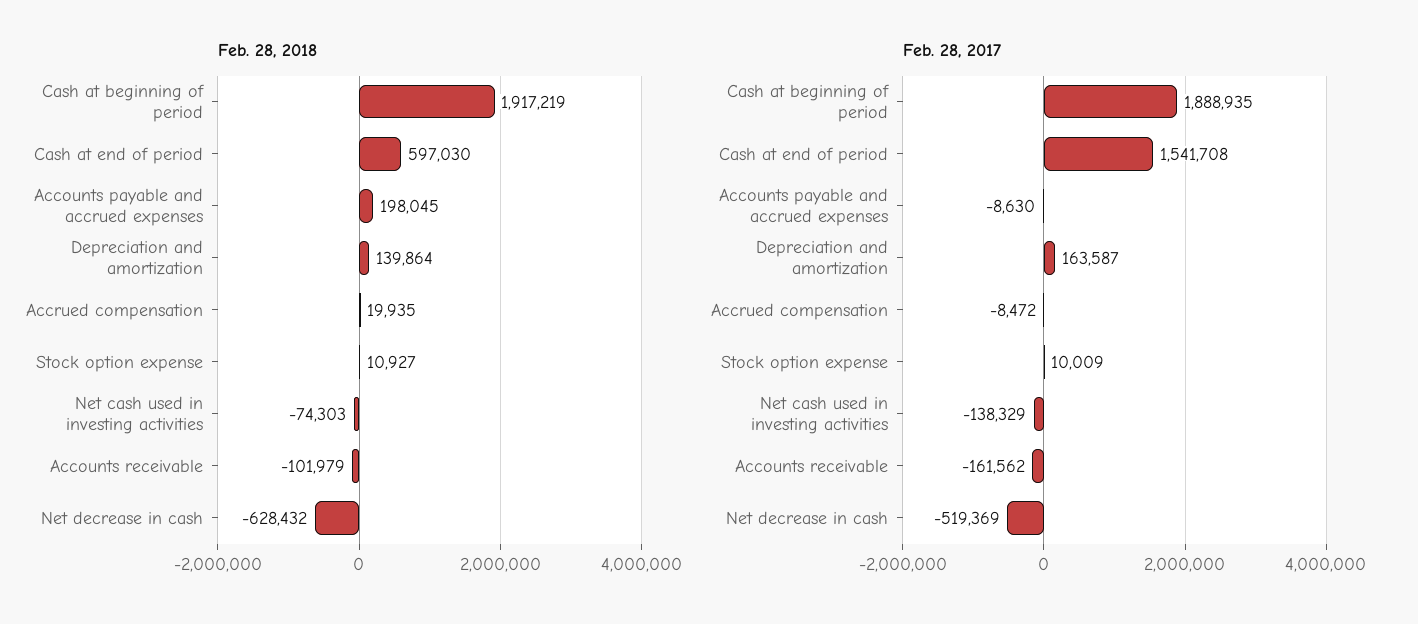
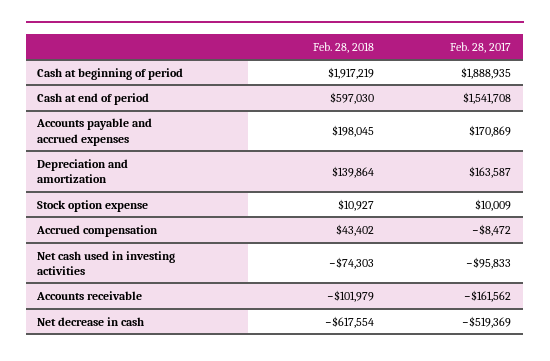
Feb. 28, 2018, Accrued compensation: 19935 -> 43402
Feb. 28, 2018, Net decrease in cash: -628432 -> -617554
Feb. 28, 2017, Accounts payable and accrued expenses: -8630 -> 170869
Feb. 28, 2017, Net cash used in investing activities: -138329 -> -95833

